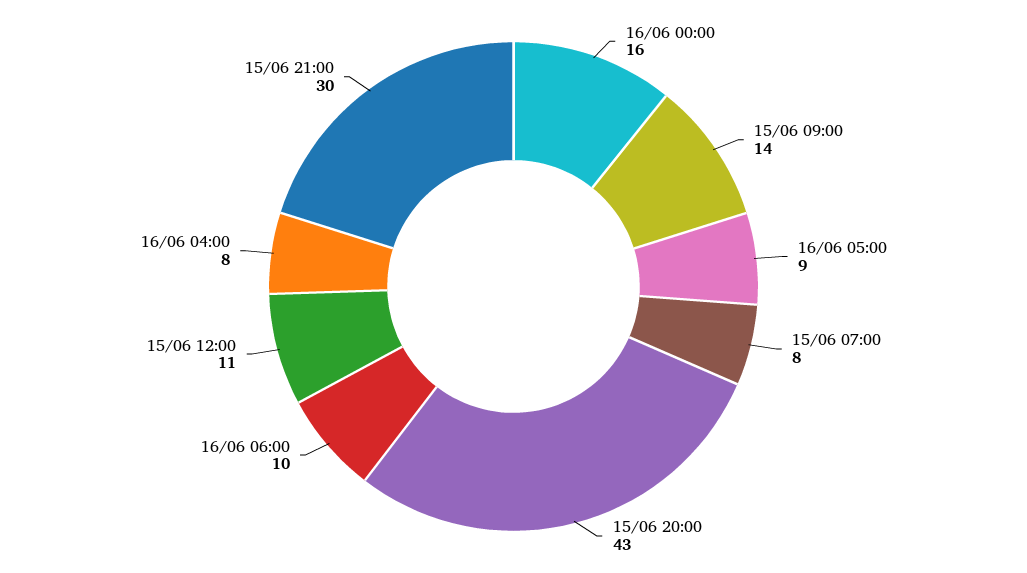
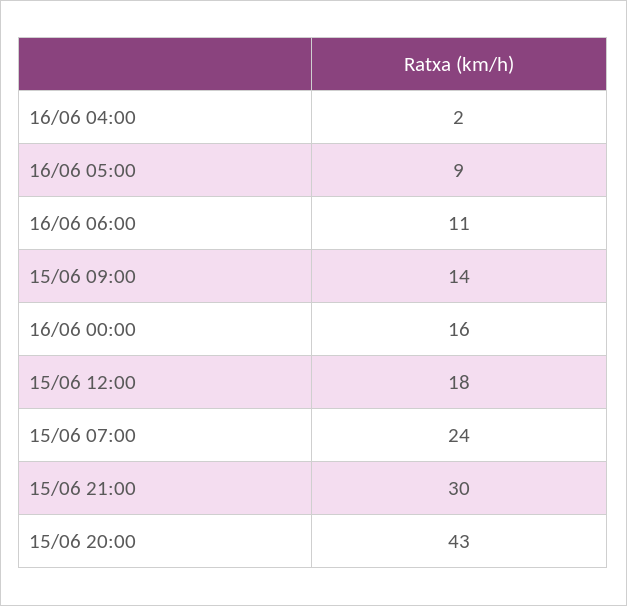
15/06 07:00: 8 -> 24
16/06 06:00: 10 -> 11
15/06 12:00: 11 -> 18
16/06 04:00: 8 -> 2

